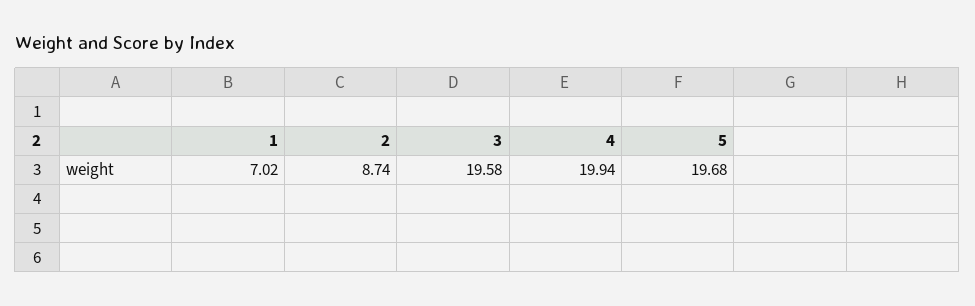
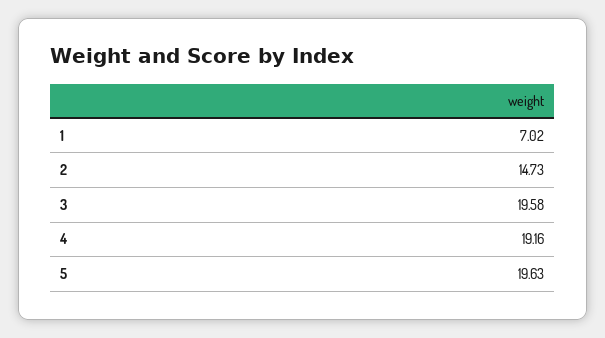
2: 8.74 -> 14.73
4: 19.94 -> 19.16
5: 19.68 -> 19.63

